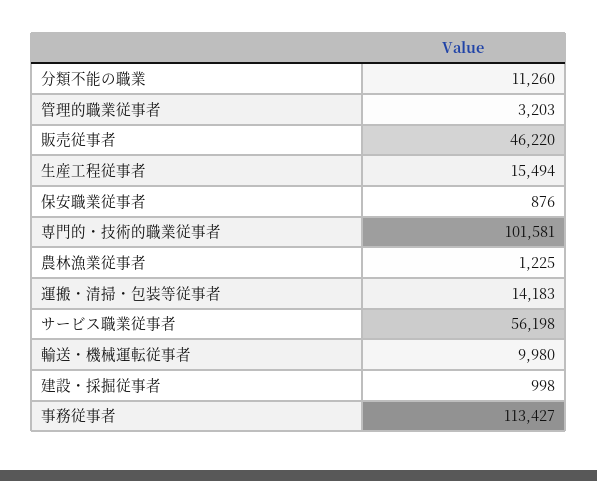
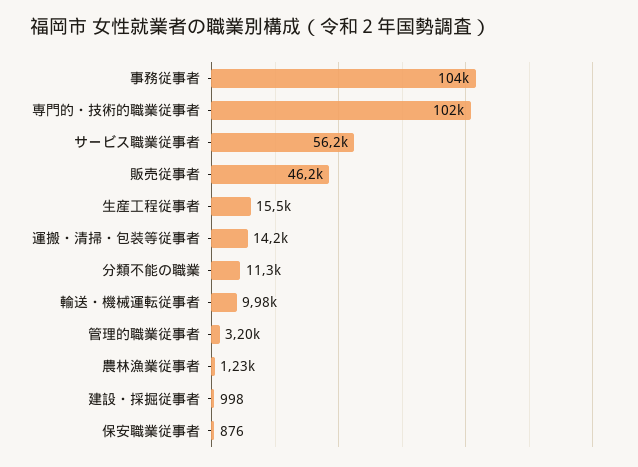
事務従事者: 113427 -> 104000

